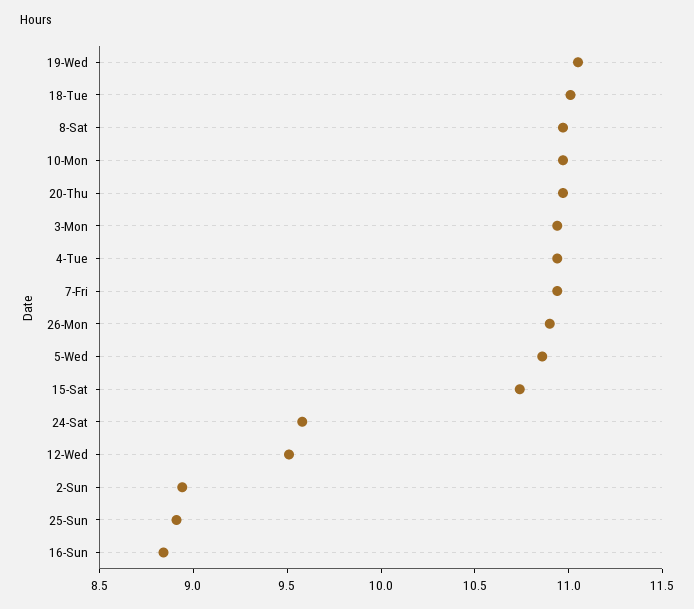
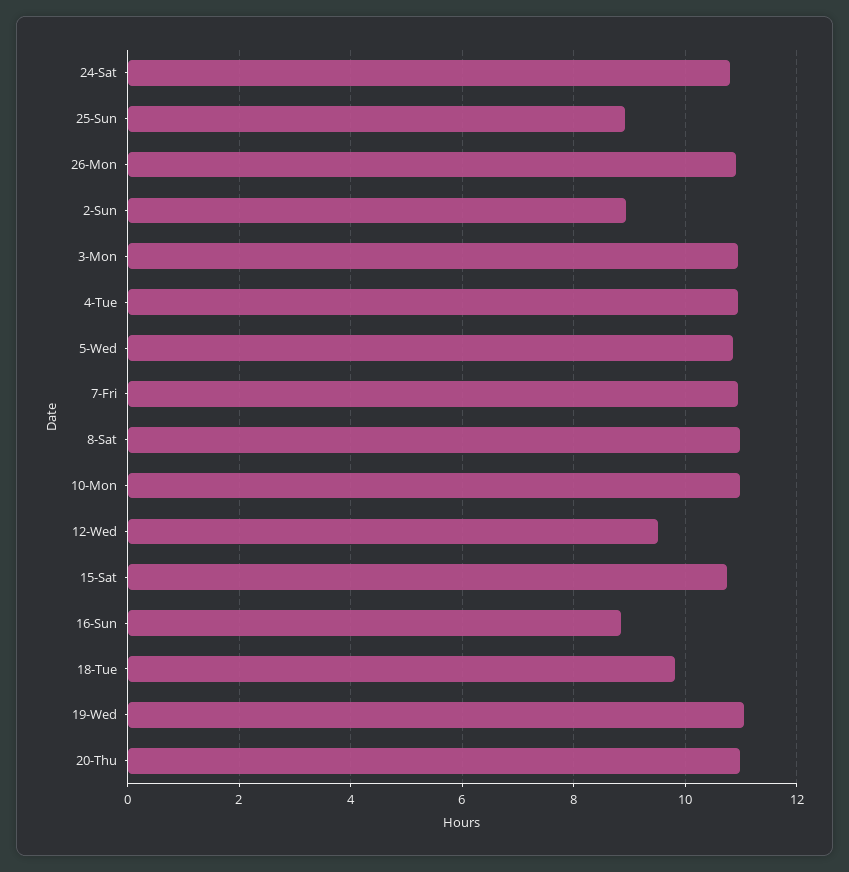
18-Tue: 11 -> 9.8
24-Sat: 9.6 -> 10.8

